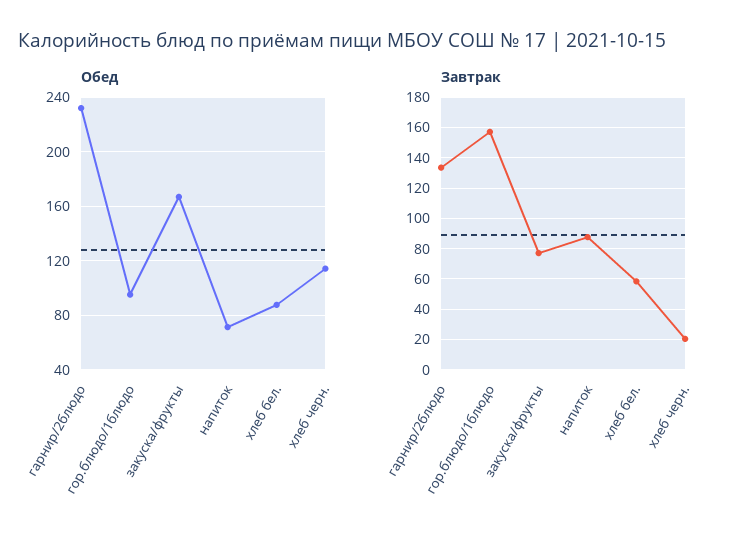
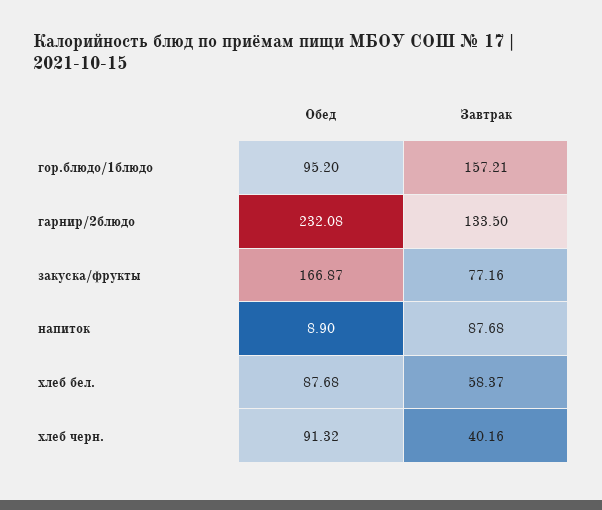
Обед, напиток: 70 -> 8.9
Обед, хлеб черн.: 115 -> 91.32
Завтрак, хлеб черн.: 20 -> 40.16

